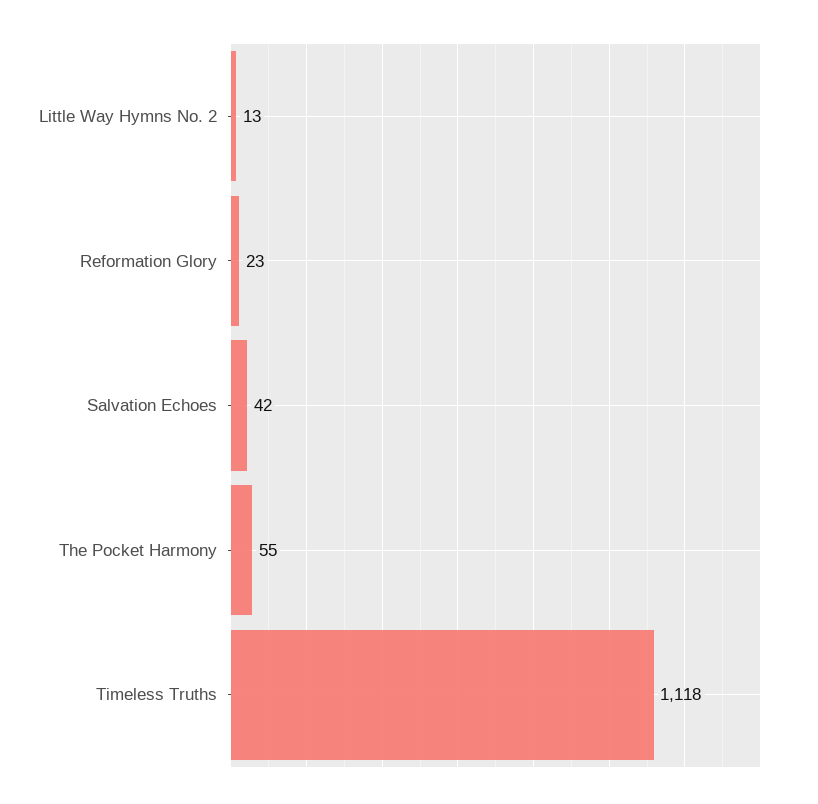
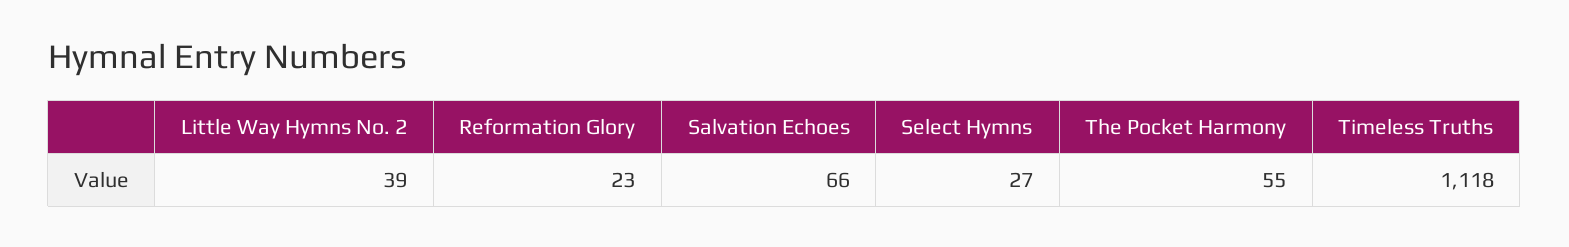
Little Way Hymns No. 2: 13 -> 39
Salvation Echoes: 42 -> 66
Select Hymns: none -> 27

